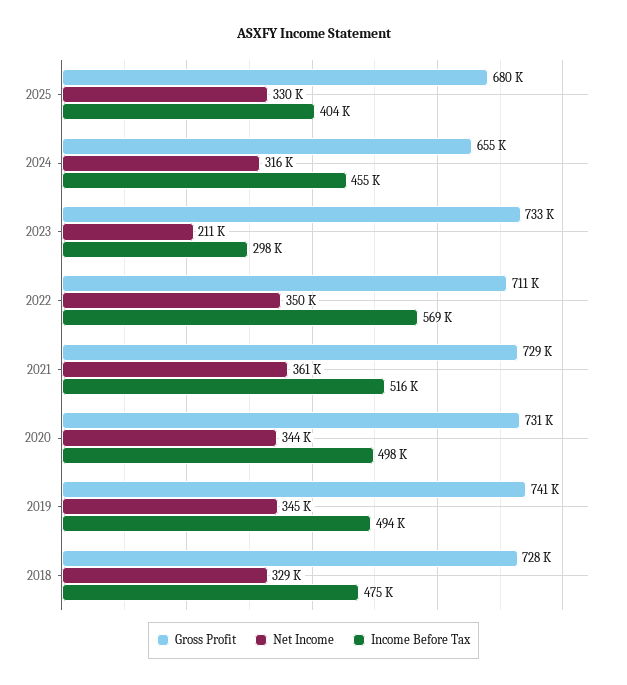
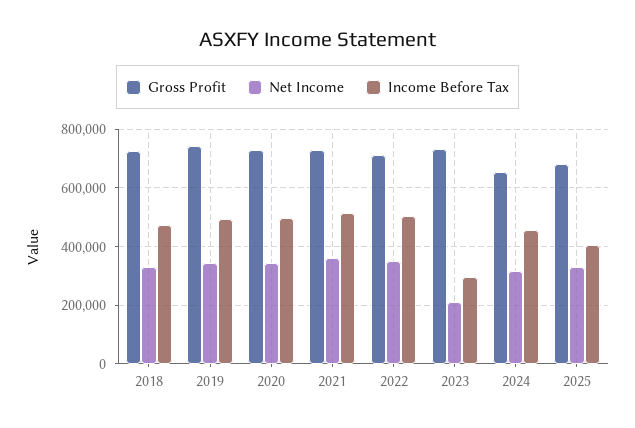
Income Before Tax, 2022: 569000 -> 500000

